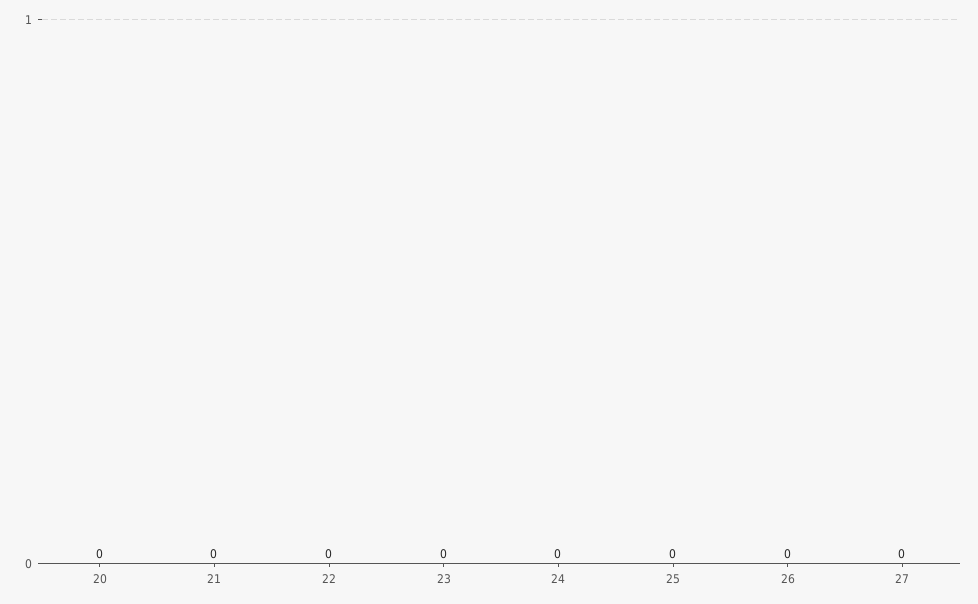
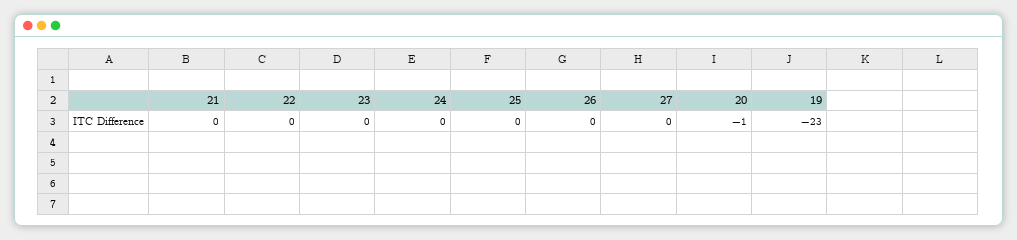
20: 0 -> -1
19: none -> -23

